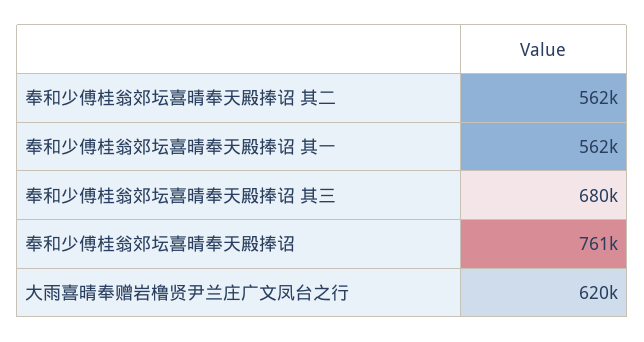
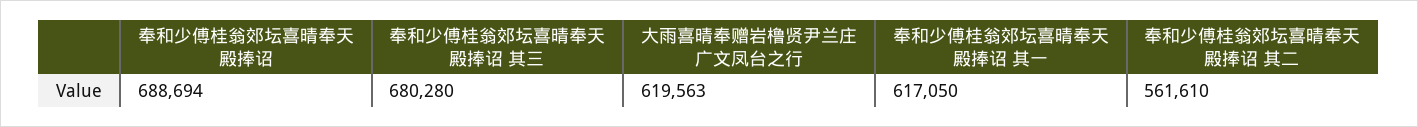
奉和少傅桂翁郊坛喜晴奉天殿捧诏 其一: 562000 -> 617050
奉和少傅桂翁郊坛喜晴奉天殿捧诏: 761000 -> 688694

